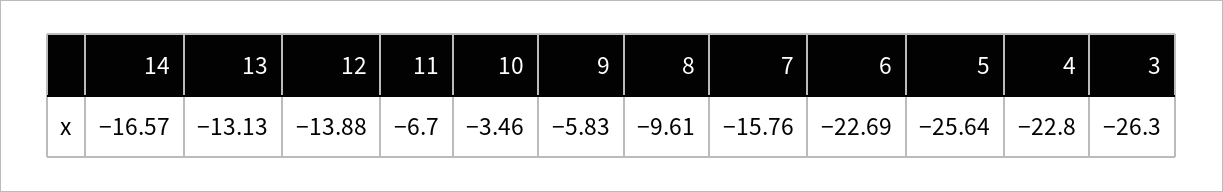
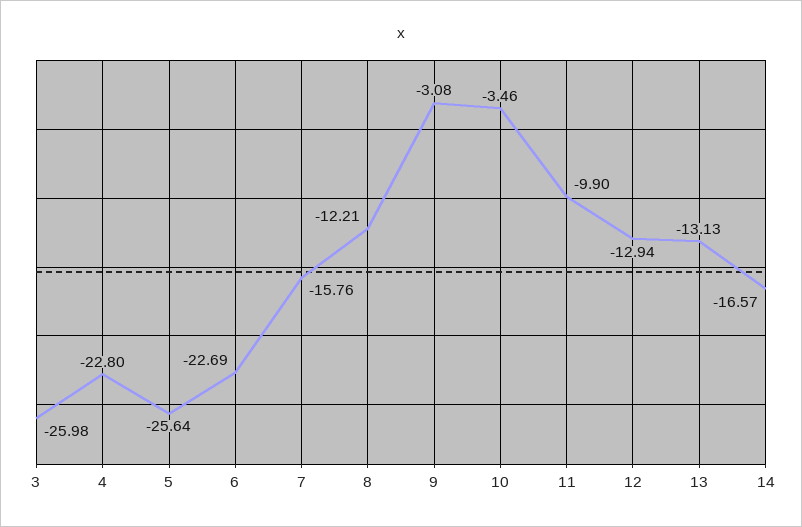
12: -13.88 -> -12.94
11: -6.7 -> -9.9
9: -5.83 -> -3.08
8: -9.61 -> -12.21
3: -26.3 -> -25.98

